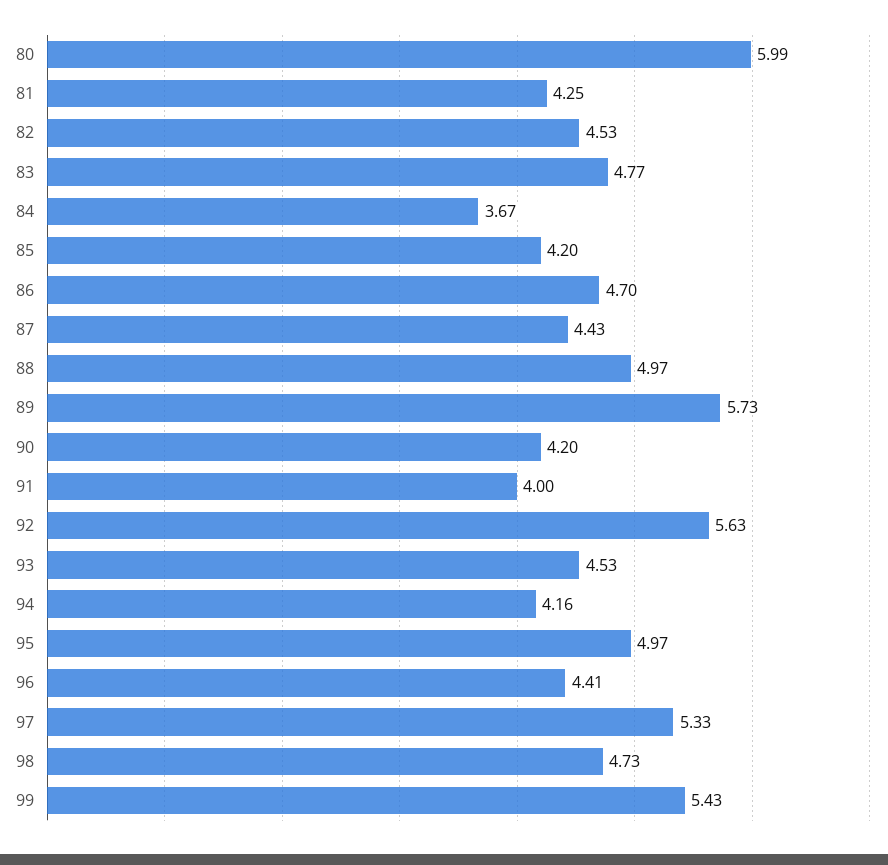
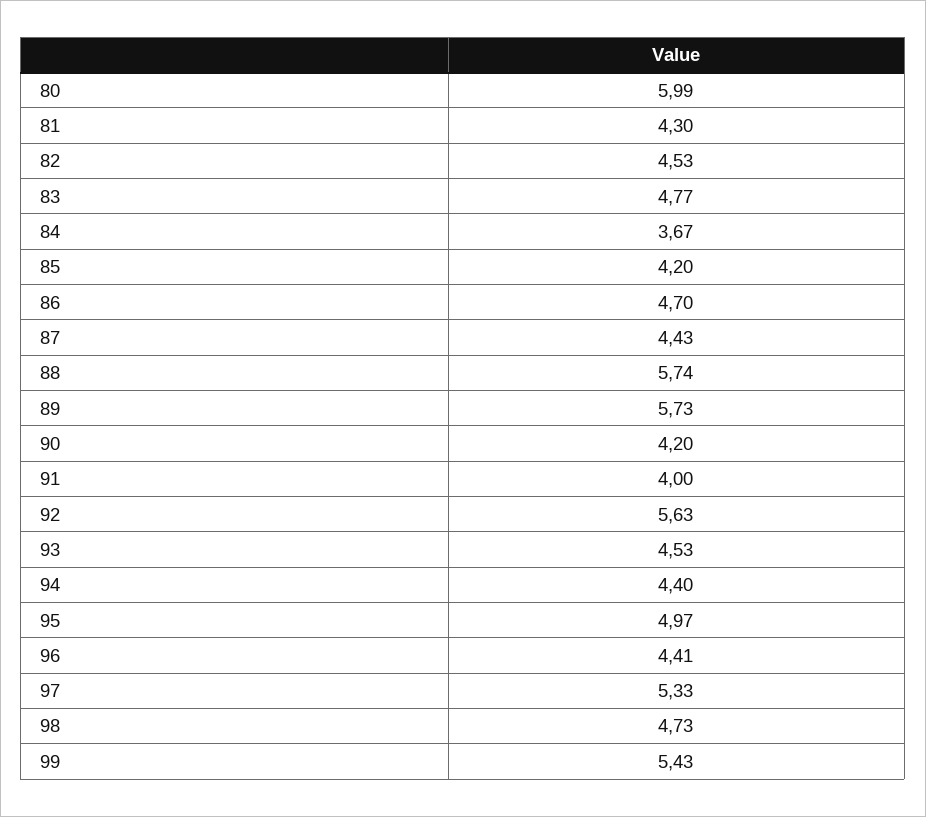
81: 4.25 -> 4.3
88: 4.97 -> 5.74
94: 4.16 -> 4.4

